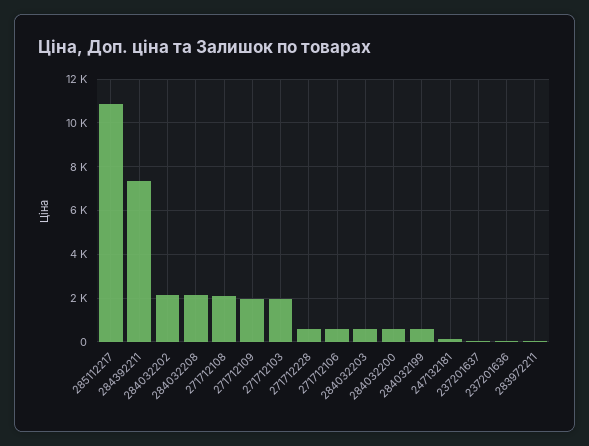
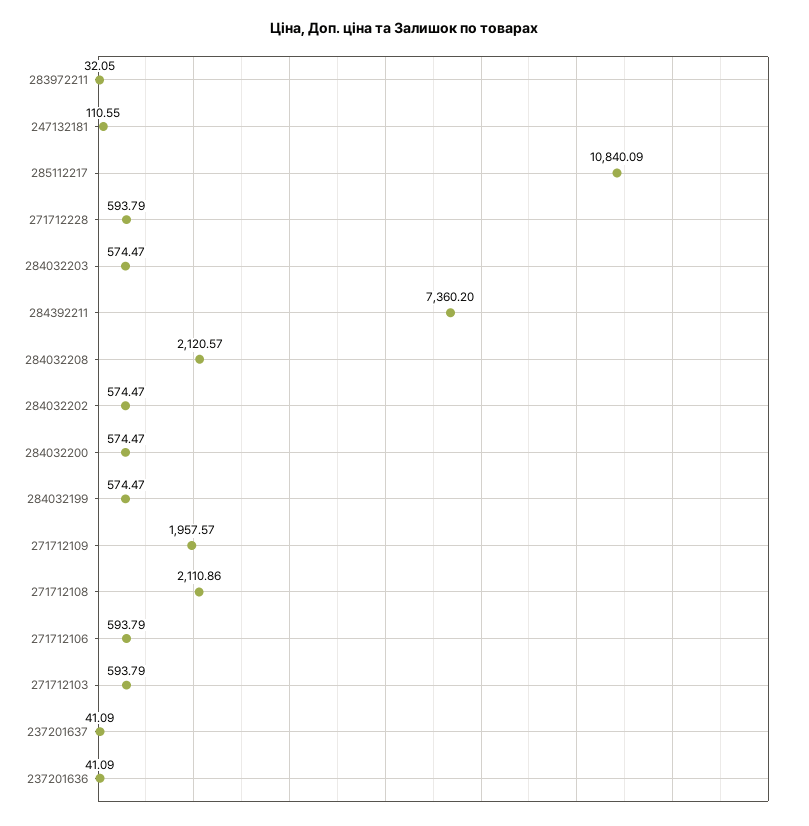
284032202: 2000 -> 574.47
271712103: 2000 -> 593.79

